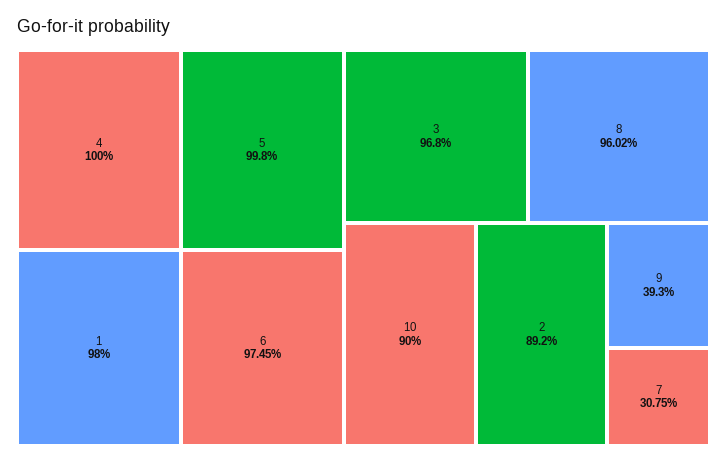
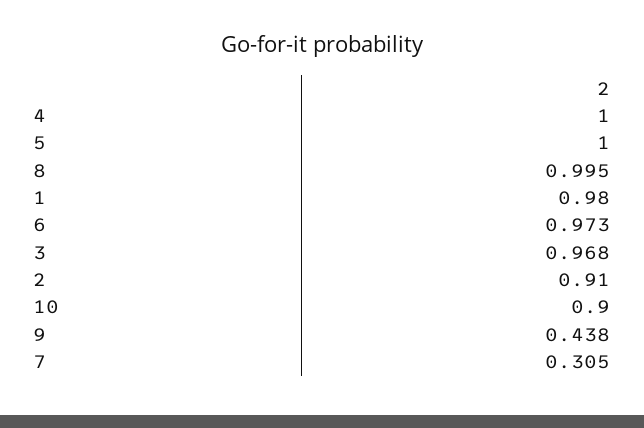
5: 0.998 -> 1
6: 0.9745 -> 0.973
8: 0.9602 -> 0.995
2: 0.892 -> 0.91
9: 0.393 -> 0.438
7: 0.3075 -> 0.305

